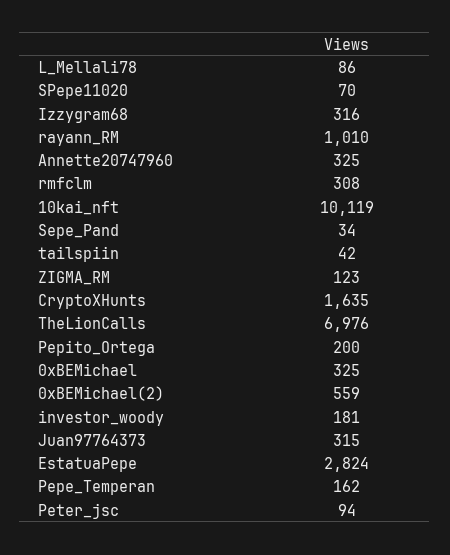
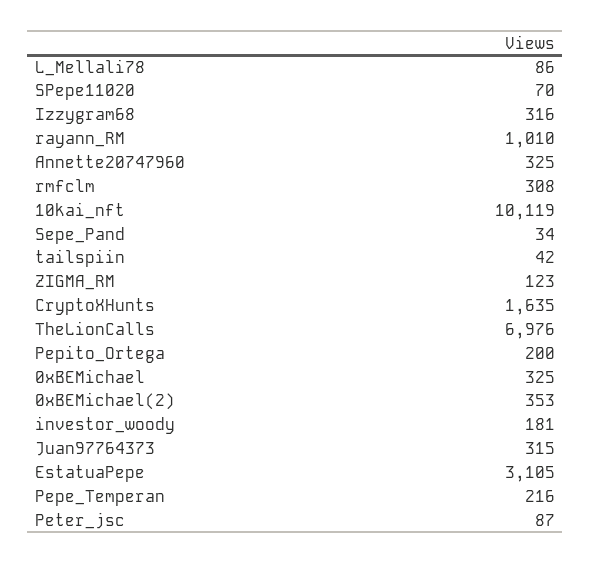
0xBEMichael(2): 559 -> 353
EstatuaPepe: 2824 -> 3105
Pepe_Temperan: 162 -> 216
Peter_jsc: 94 -> 87

